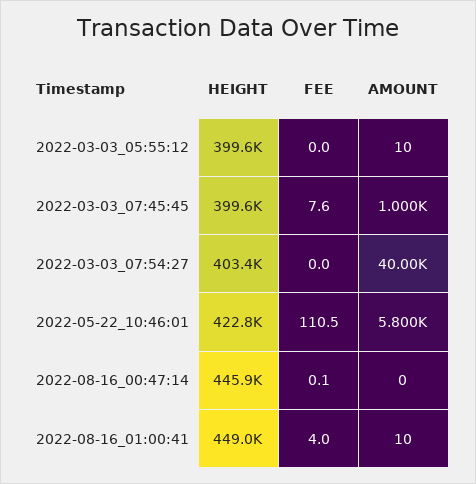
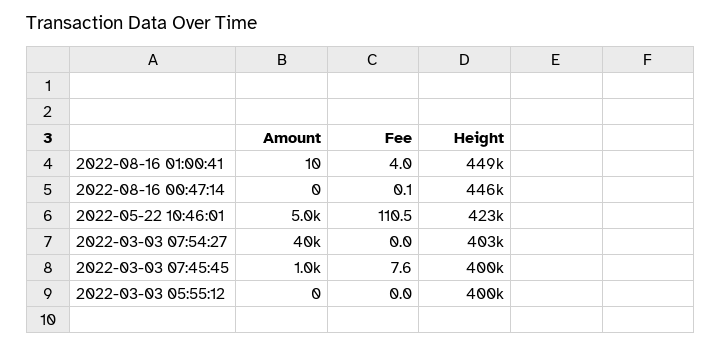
AMOUNT, 2022-03-03_05:55:12: 10 -> 0
AMOUNT, 2022-05-22_10:46:01: 5800 -> 5000

